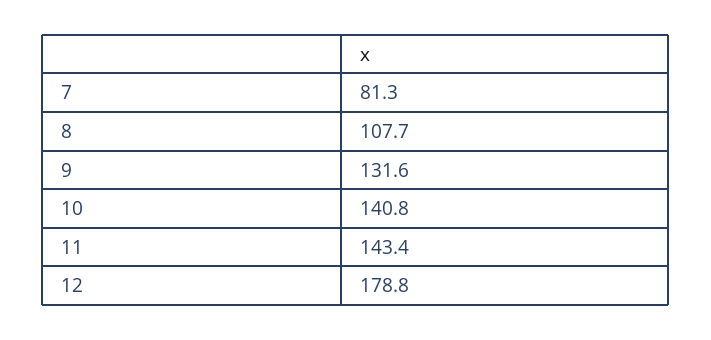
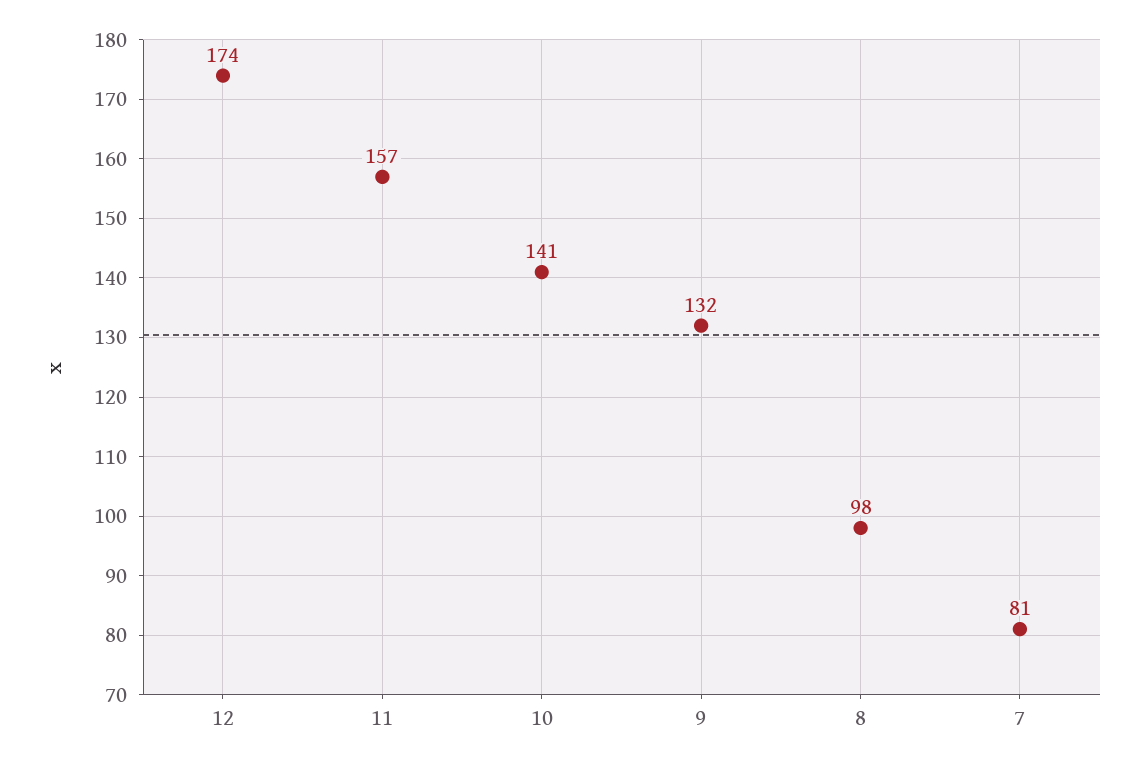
8: 107.7 -> 98
11: 143.4 -> 157
12: 178.8 -> 174

